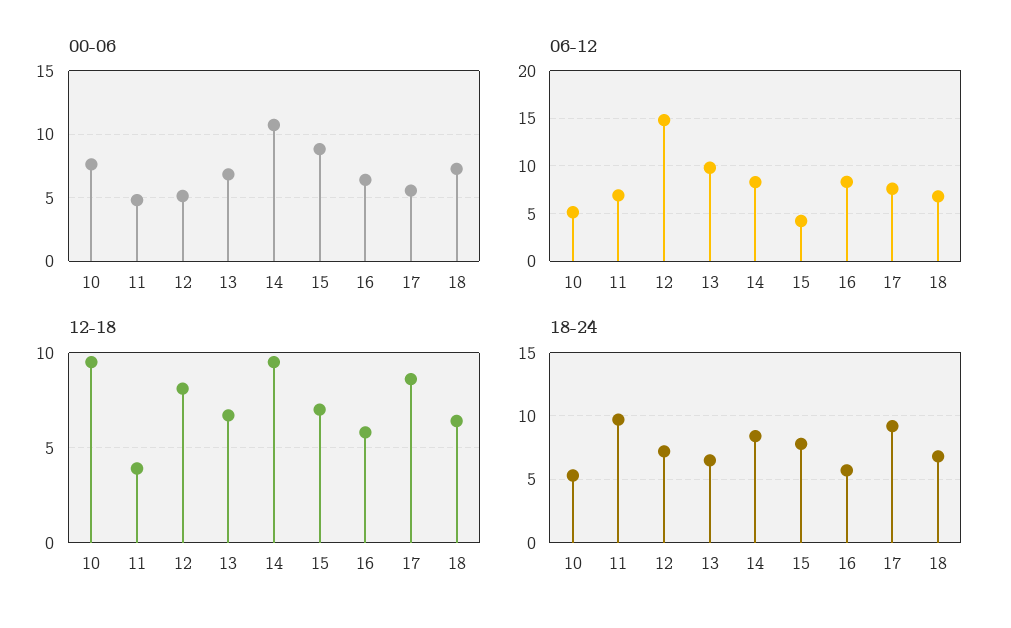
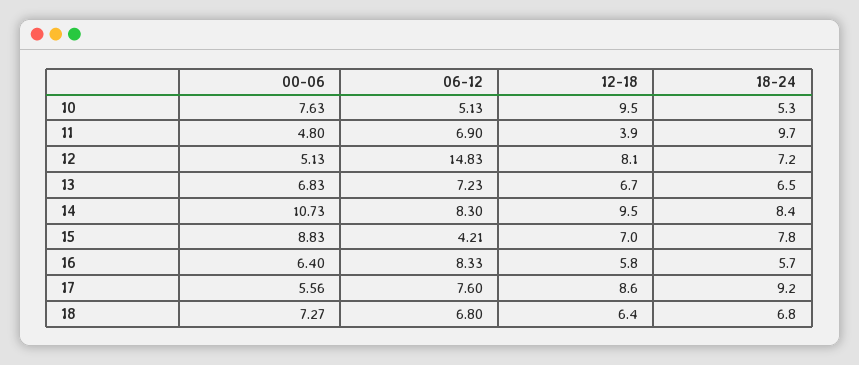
06-12, 13: 10 -> 7.23

